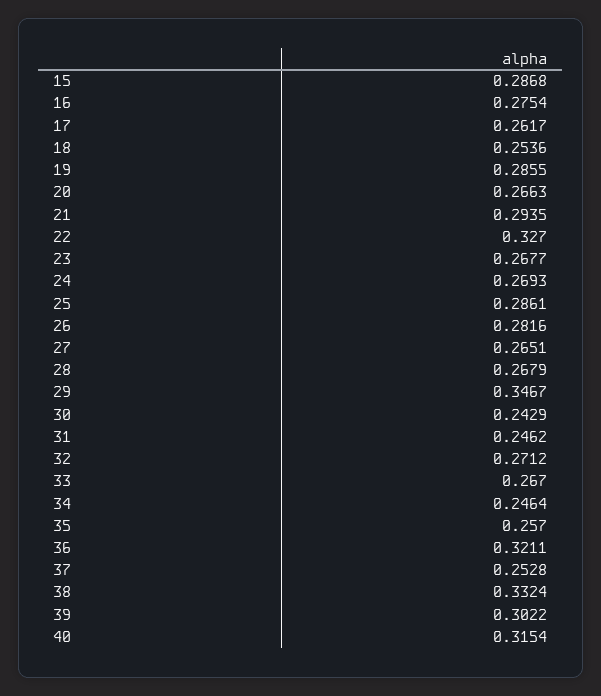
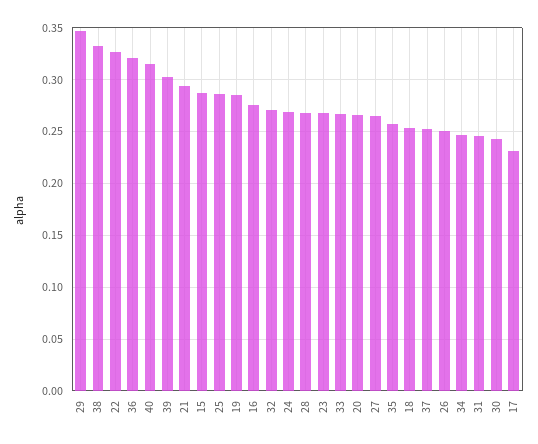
17: 0.2617 -> 0.23
26: 0.2816 -> 0.25

